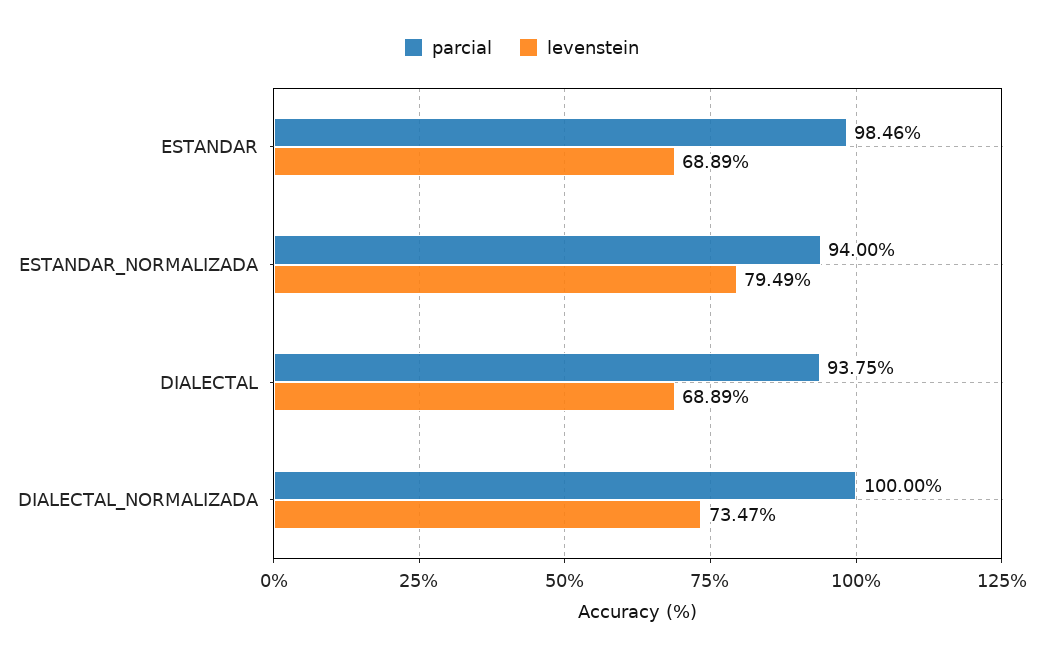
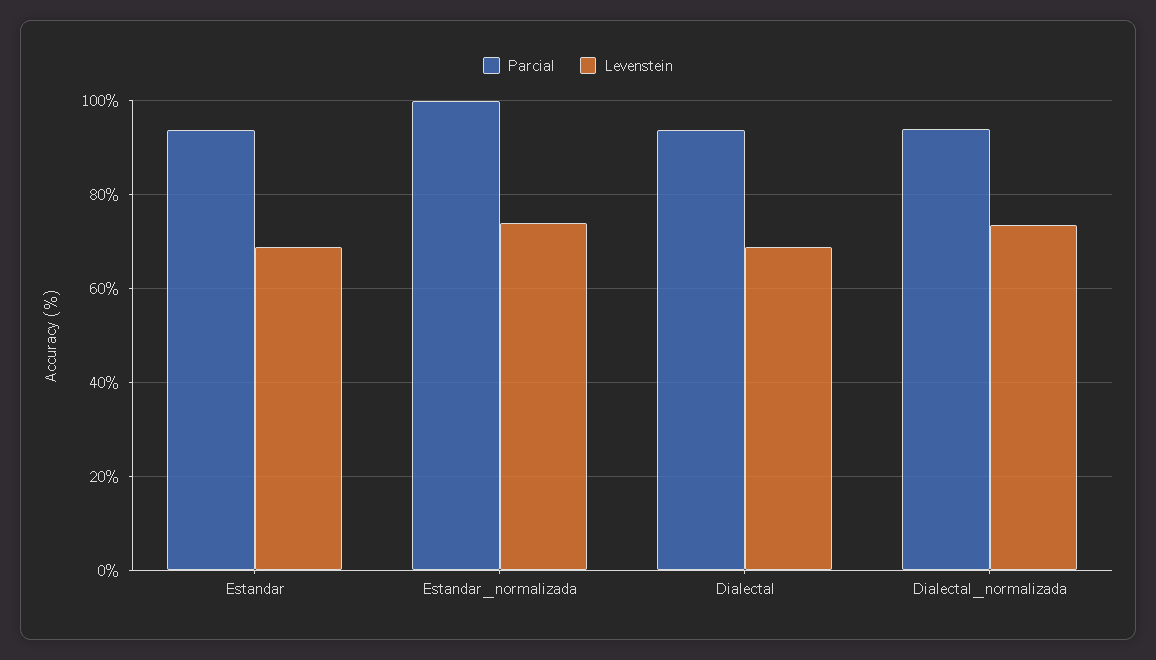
parcial, ESTANDAR: 98.46 -> 94
parcial, ESTANDAR_NORMALIZADA: 94 -> 100
levenstein, ESTANDAR_NORMALIZADA: 79.49 -> 74
parcial, DIALECTAL_NORMALIZADA: 100 -> 94

